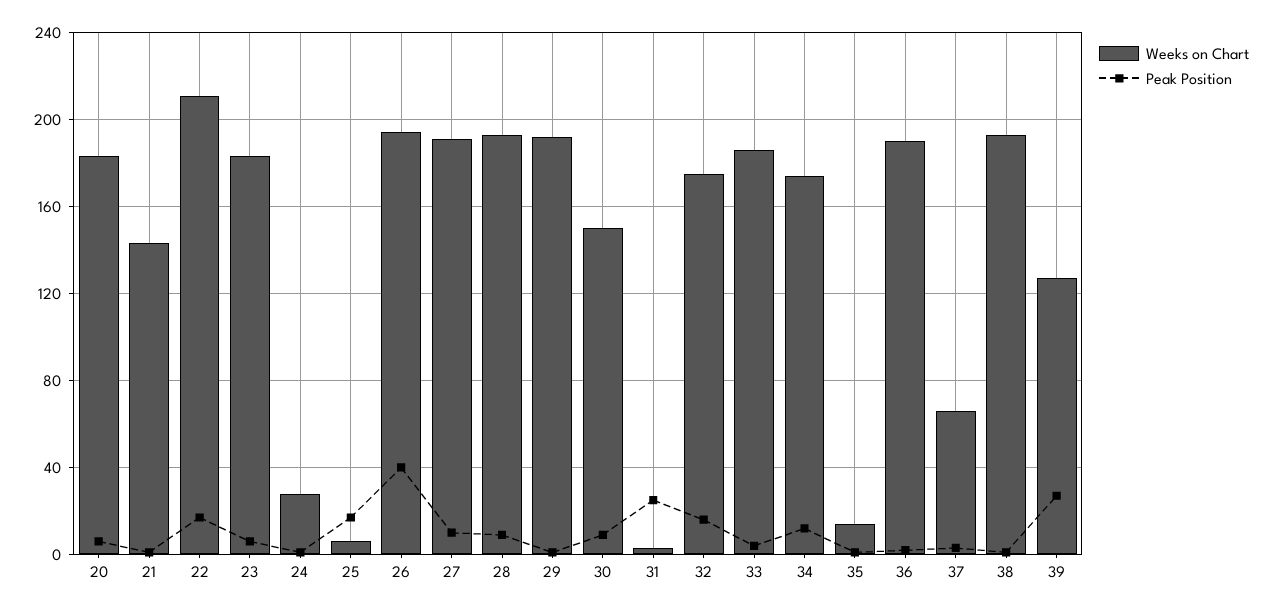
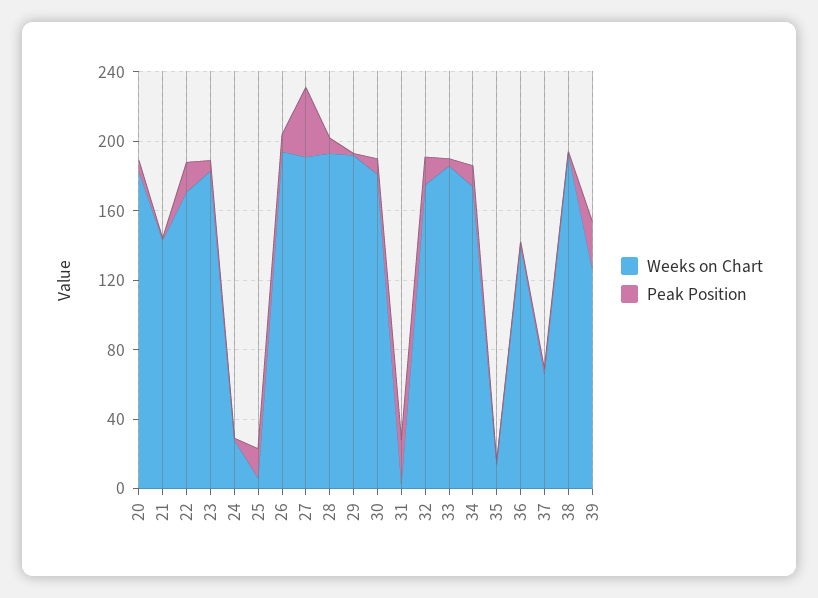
Weeks on Chart, 22: 210 -> 170
Peak Position, 26: 40 -> 10
Peak Position, 27: 10 -> 40
Weeks on Chart, 30: 150 -> 180
Weeks on Chart, 36: 190 -> 140

